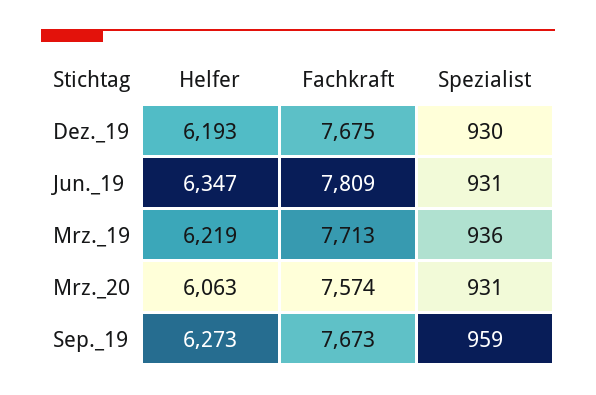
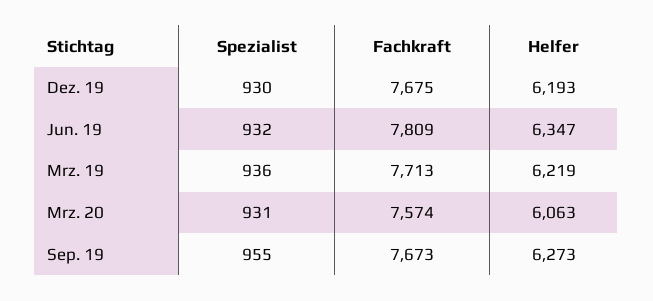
Spezialist, Jun._19: 931 -> 932
Spezialist, Sep._19: 959 -> 955

